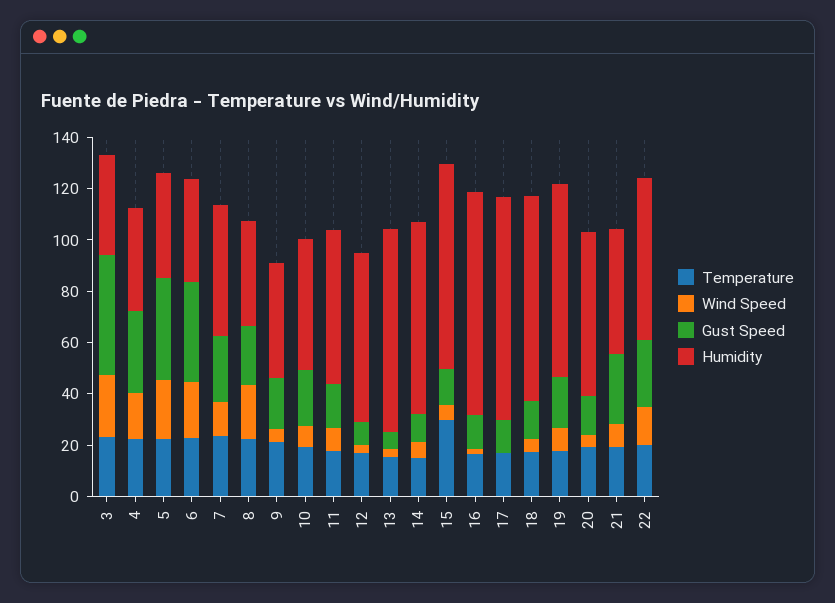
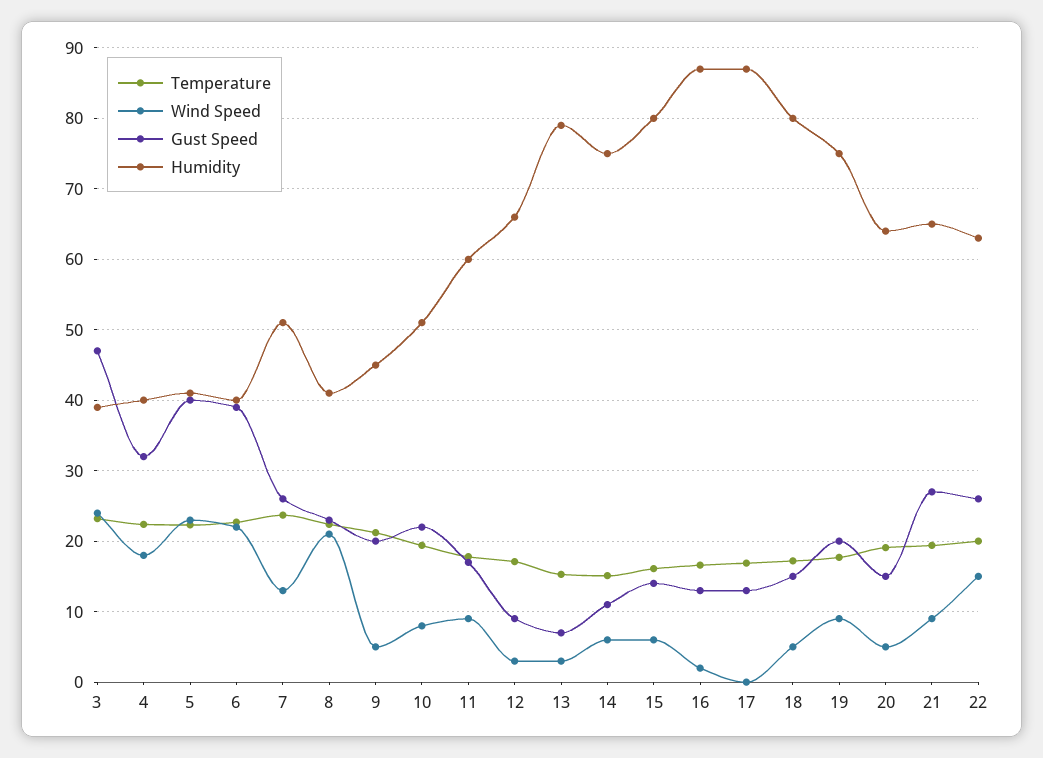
Temperature, 15: 30 -> 16
Humidity, 21: 50 -> 65

